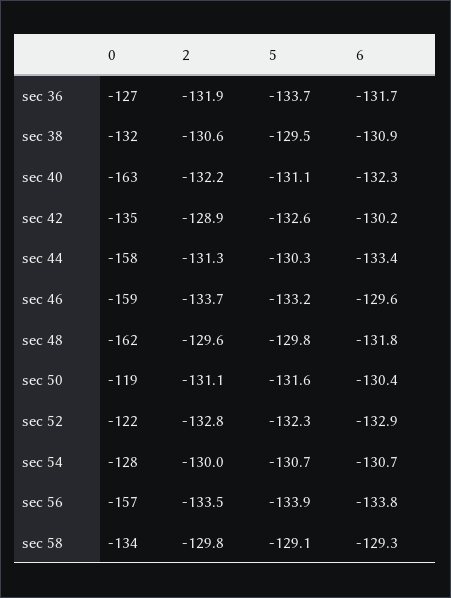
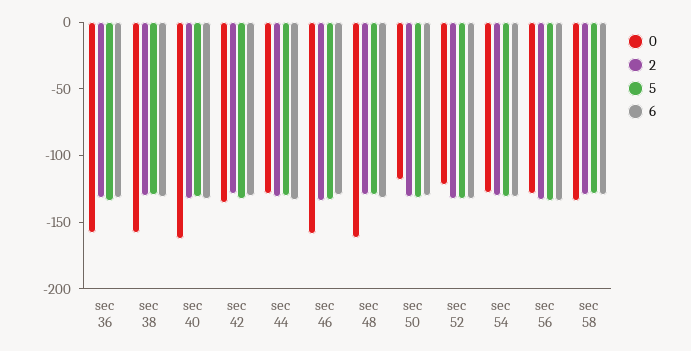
0, sec 36: -127 -> -160
0, sec 38: -132 -> -160
0, sec 44: -158 -> -130
0, sec 56: -157 -> -130

